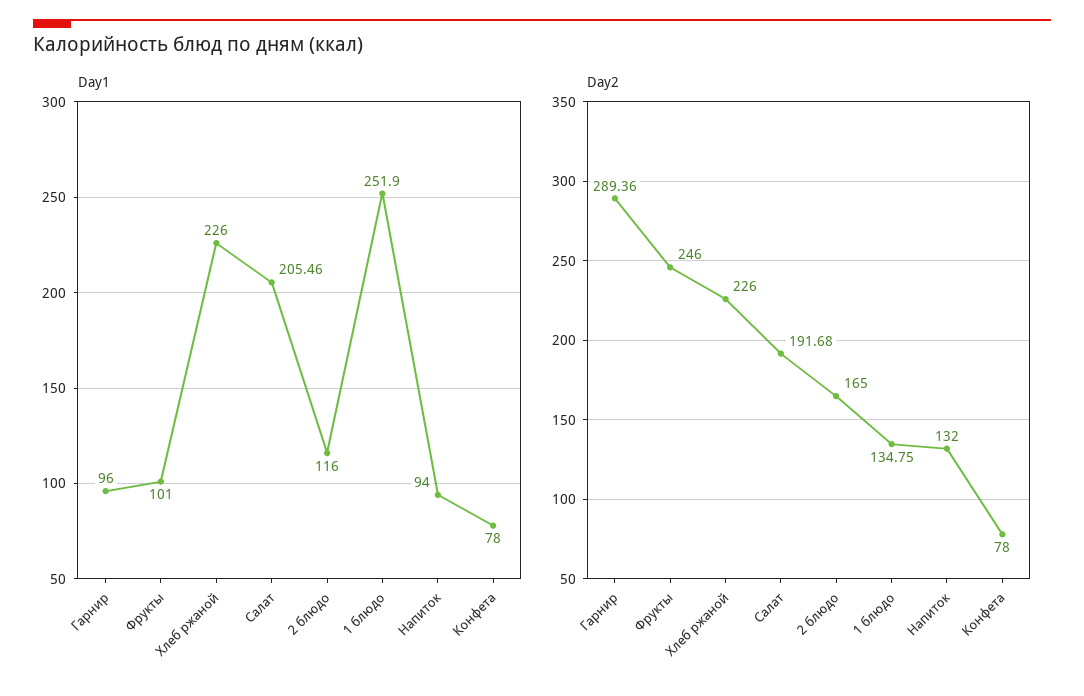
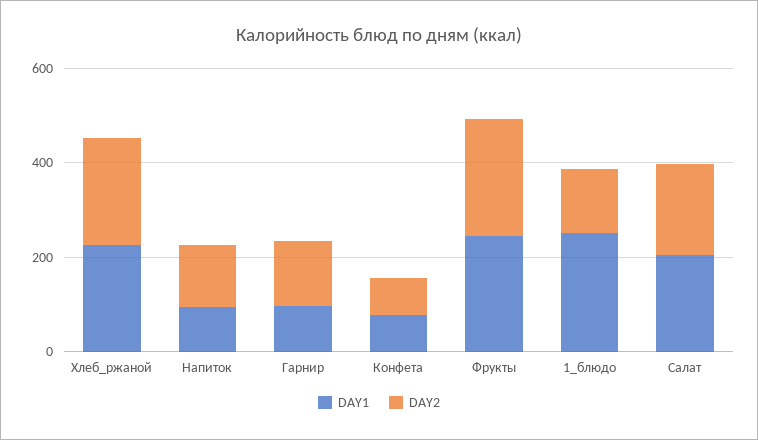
Day1, Фрукты: 101 -> 250
Day1, 2 блюдо: 116 -> none
Day2, Гарнир: 289.36 -> 150
Day2, 2 блюдо: 165 -> none

